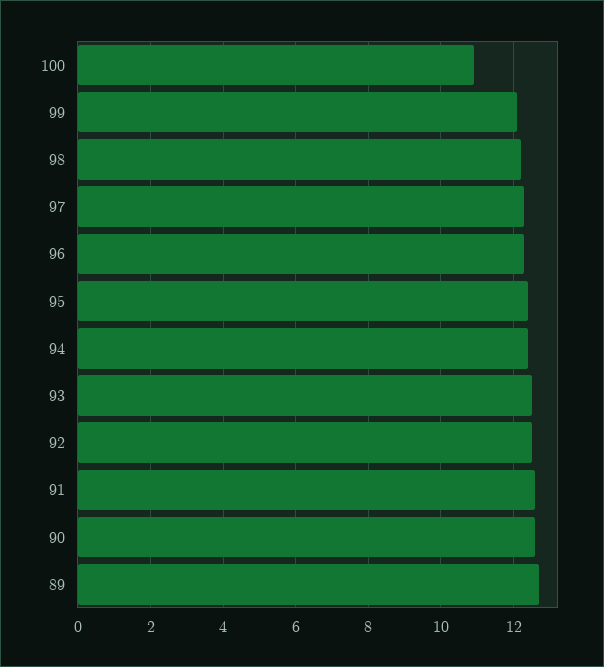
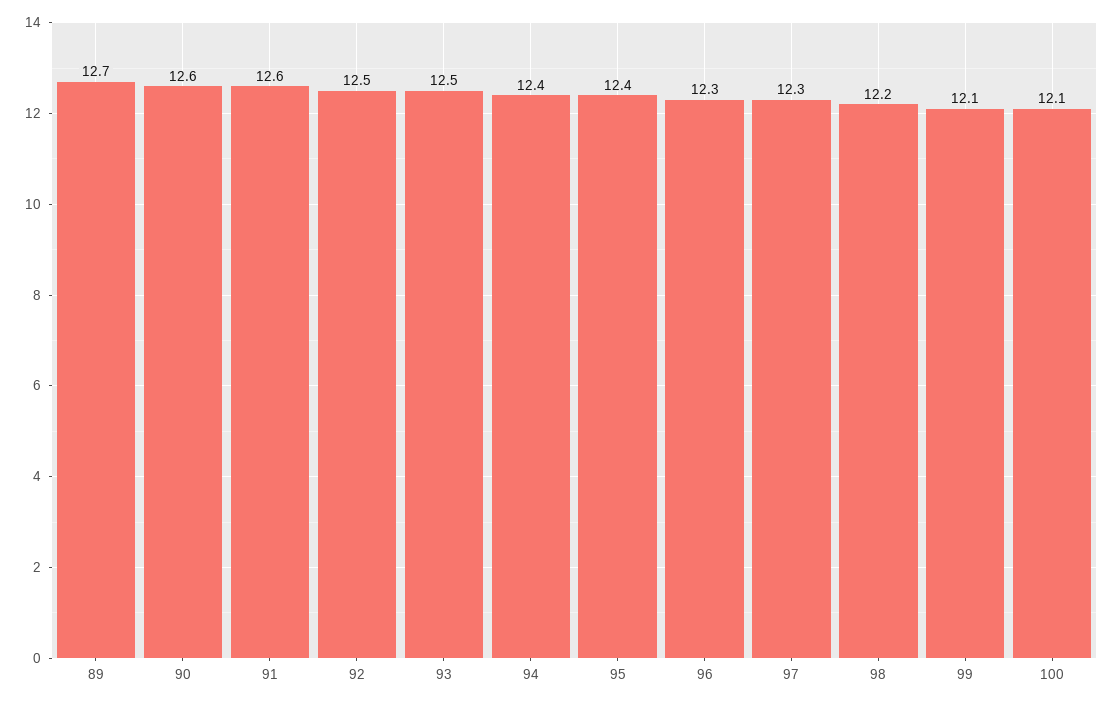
100: 11 -> 12.1

